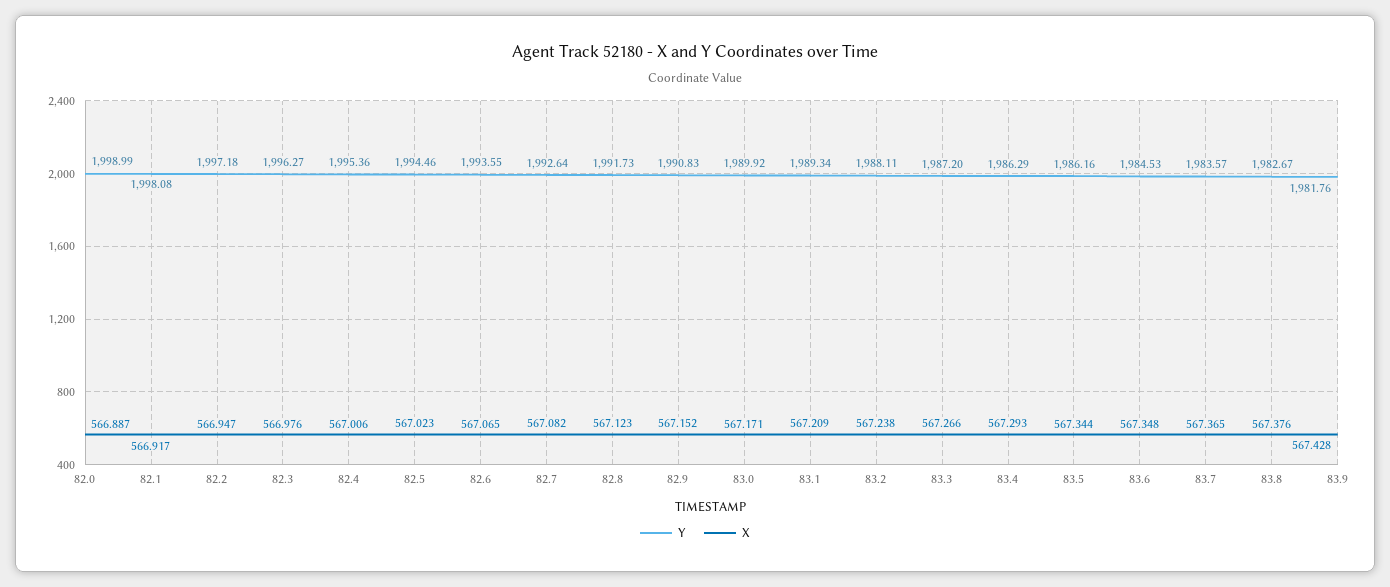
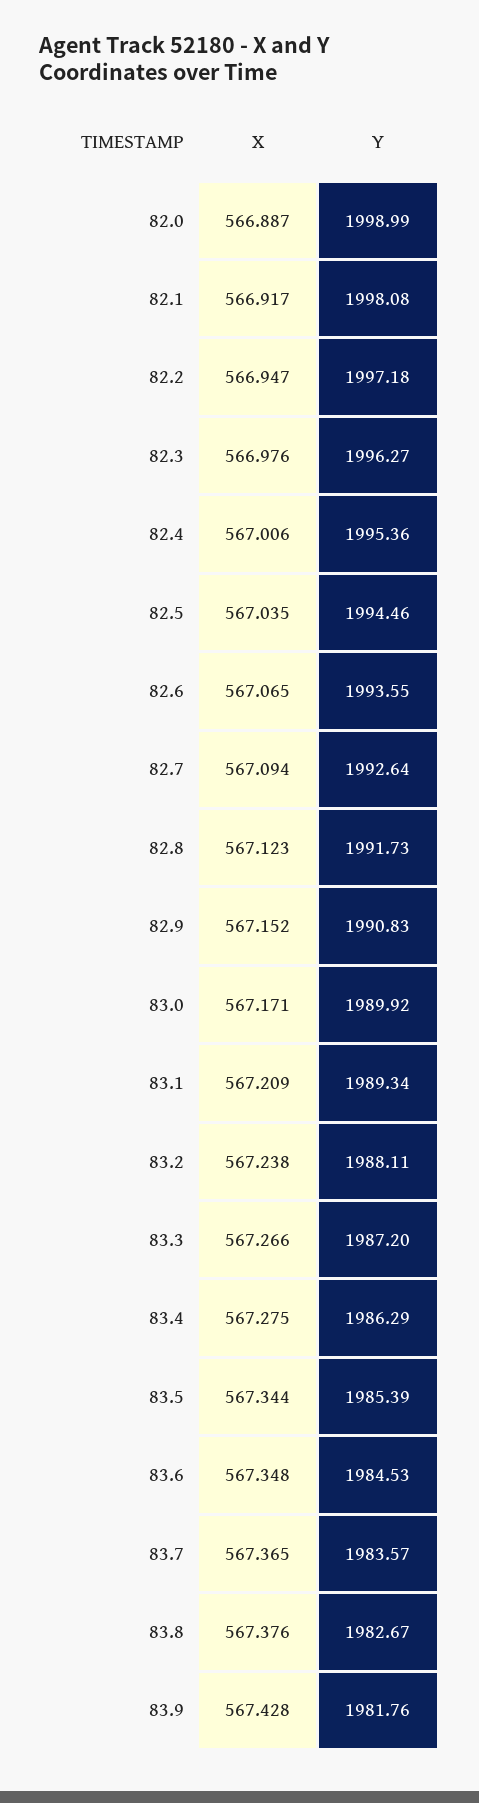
X, 82.5: 567.023 -> 567.035
X, 82.7: 567.082 -> 567.094
X, 83.4: 567.293 -> 567.275
Y, 83.5: 1986.16 -> 1985.39

